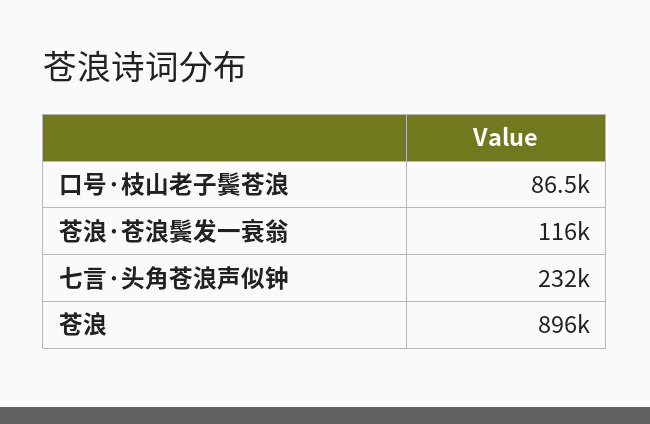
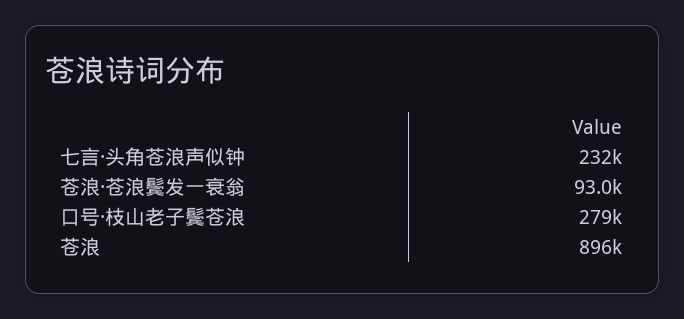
口号·枝山老子鬓苍浪: 86500 -> 279000
苍浪·苍浪鬓发一衰翁: 116000 -> 93000

